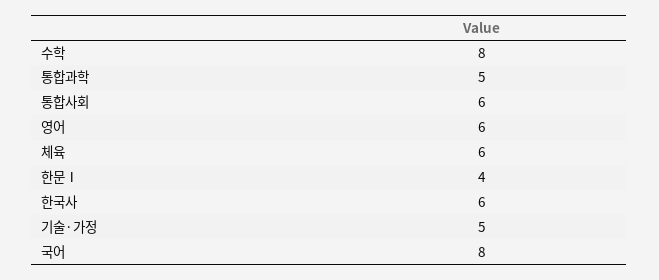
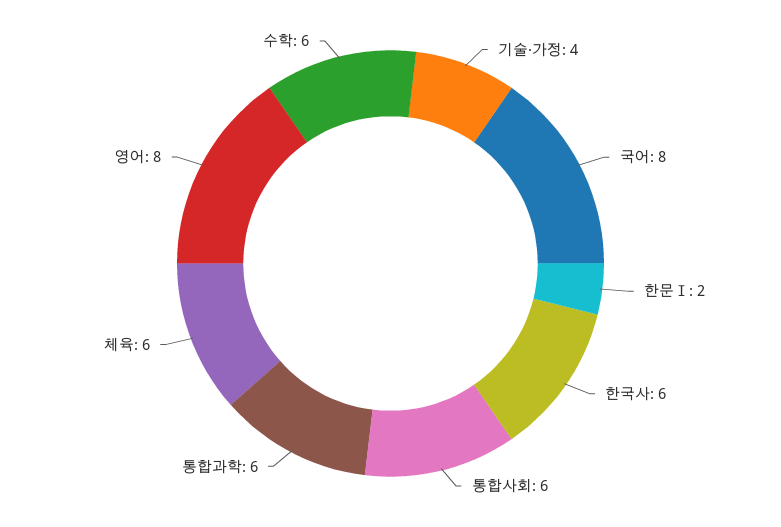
수학: 8 -> 6
통합과학: 5 -> 6
영어: 6 -> 8
한문Ⅰ: 4 -> 2
기술·가정: 5 -> 4

